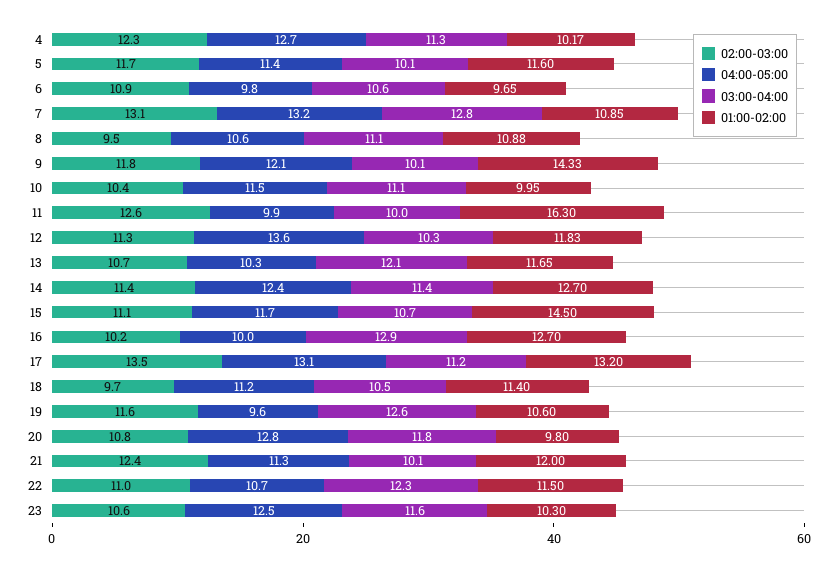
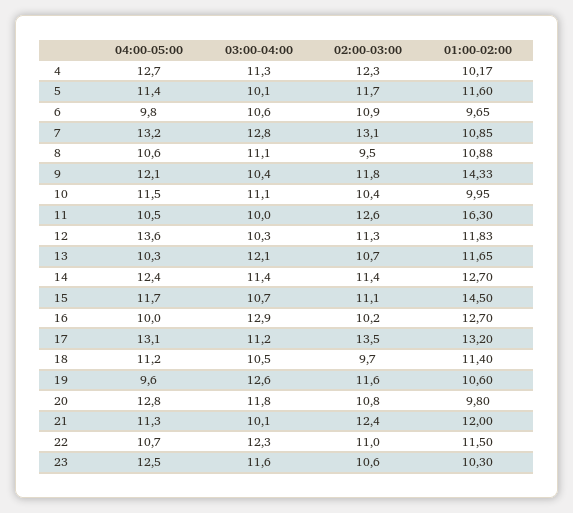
03:00-04:00, 9: 10.1 -> 10.4
04:00-05:00, 11: 9.9 -> 10.5

